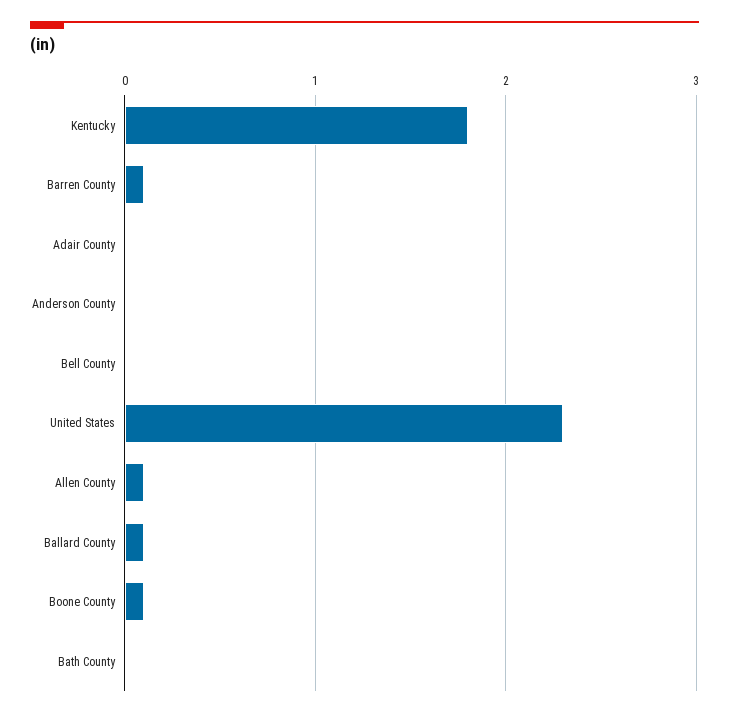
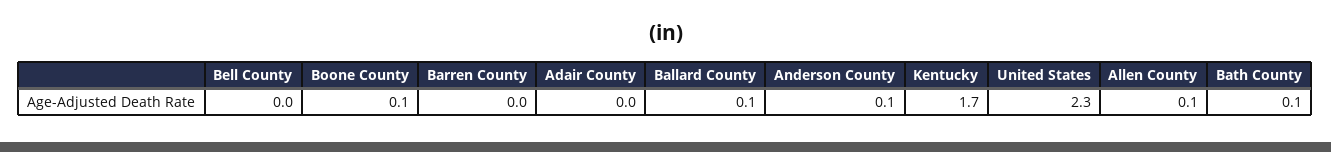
Kentucky: 1.8 -> 1.7
Barren County: 0.1 -> 0
Anderson County: 0 -> 0.1
Bath County: 0 -> 0.1

